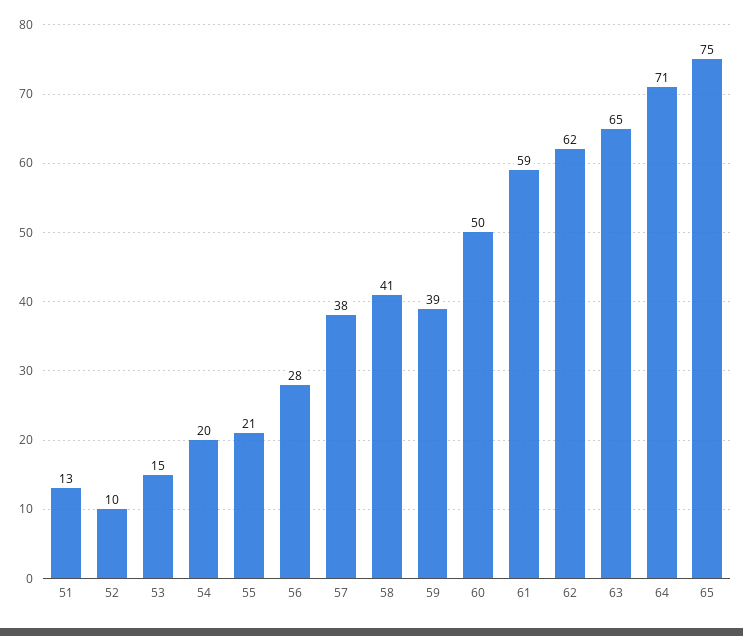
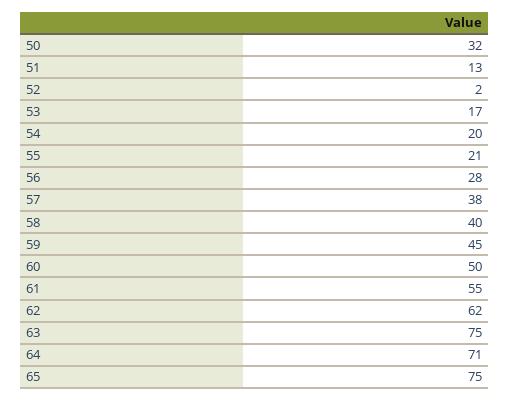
52: 10 -> 2
53: 15 -> 17
58: 41 -> 40
59: 39 -> 45
61: 59 -> 55
63: 65 -> 75
50: none -> 32

